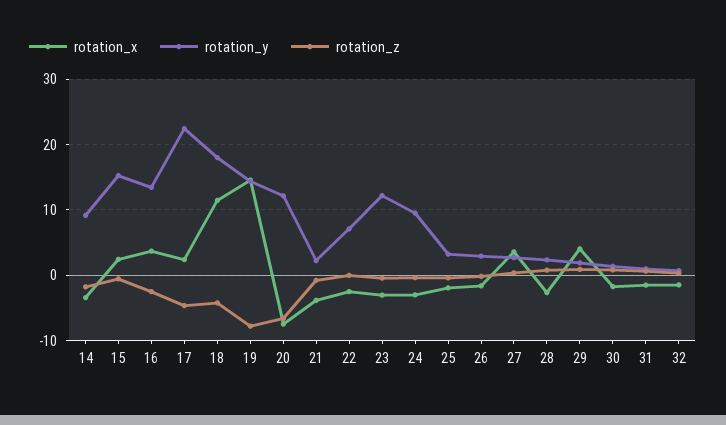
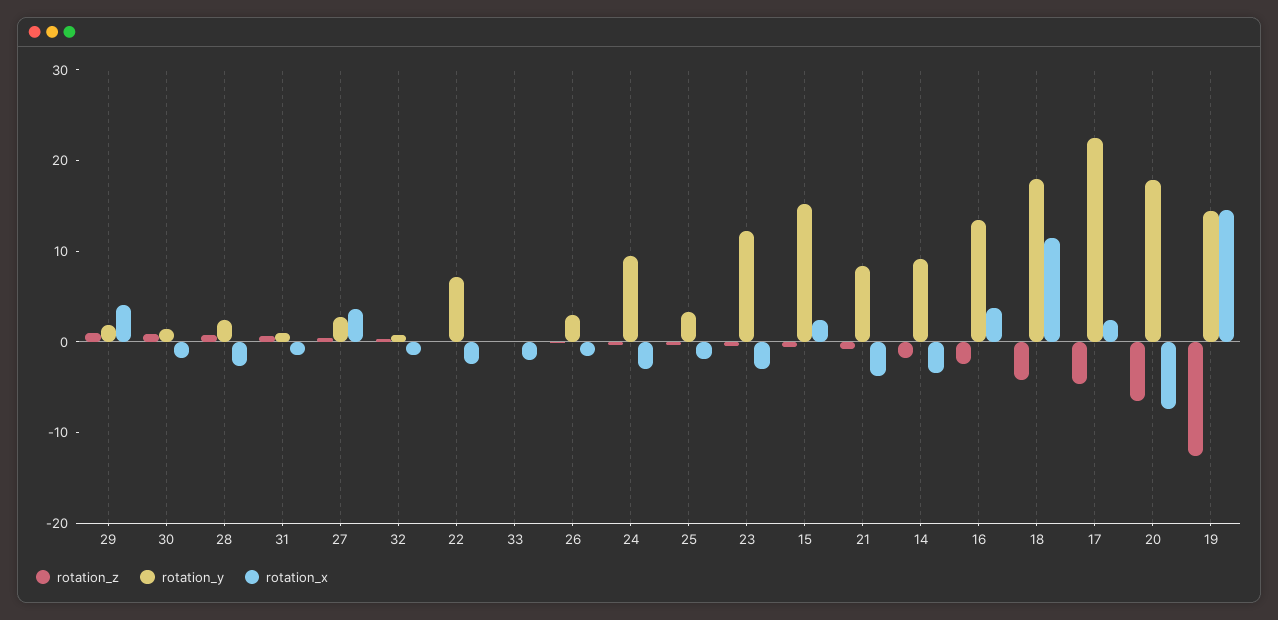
rotation_z, 19: -8 -> -12
rotation_y, 20: 12 -> 18
rotation_y, 21: 2 -> 8
rotation_z, 33: none -> 0
rotation_y, 33: none -> 0
rotation_x, 33: none -> -2

